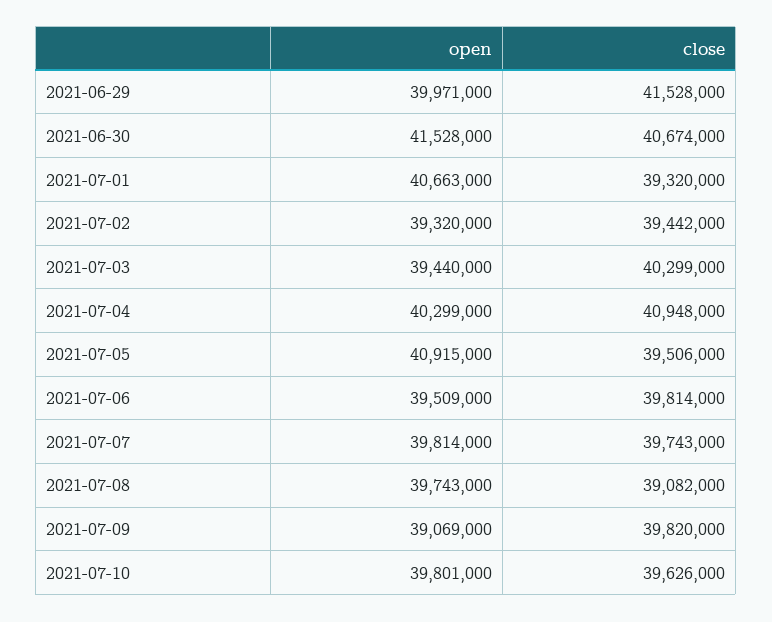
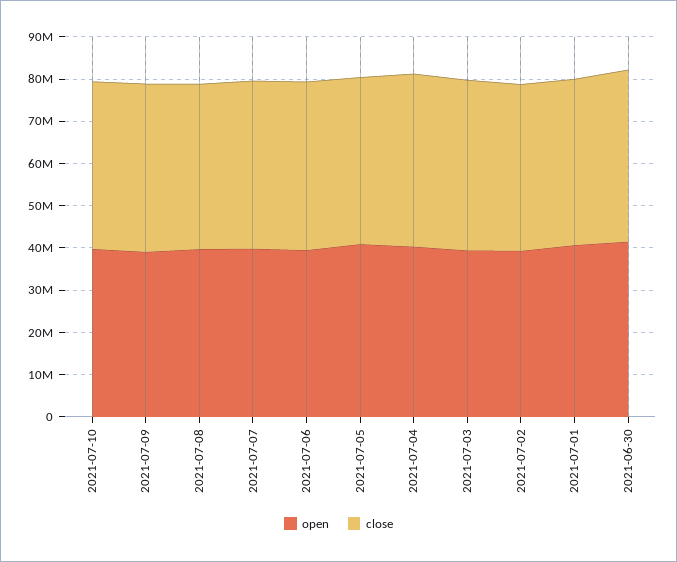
open, 2021-06-29: 39971000 -> none
close, 2021-06-29: 41528000 -> none

